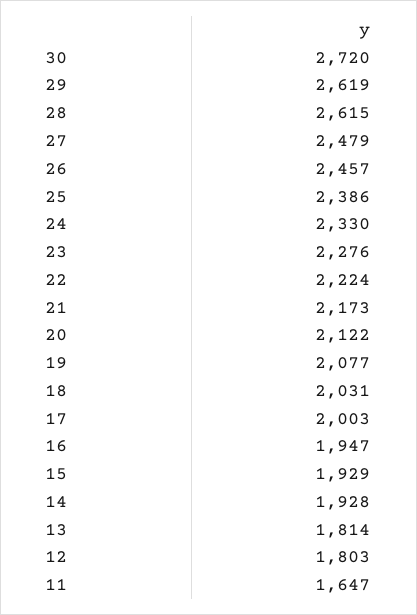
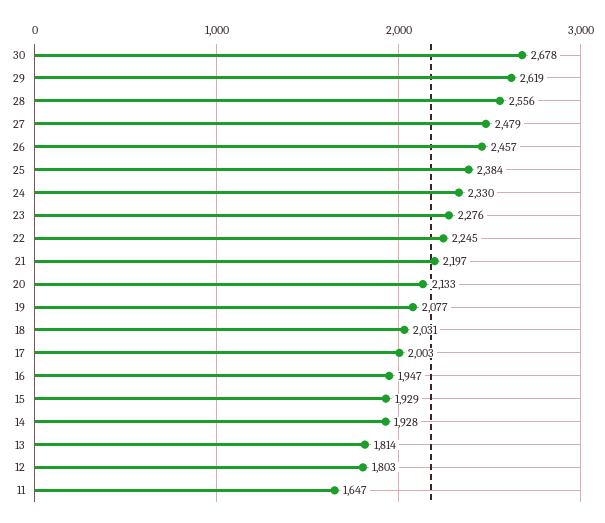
30: 2720 -> 2678
28: 2615 -> 2556
25: 2386 -> 2384
22: 2224 -> 2245
21: 2173 -> 2197
20: 2122 -> 2133

